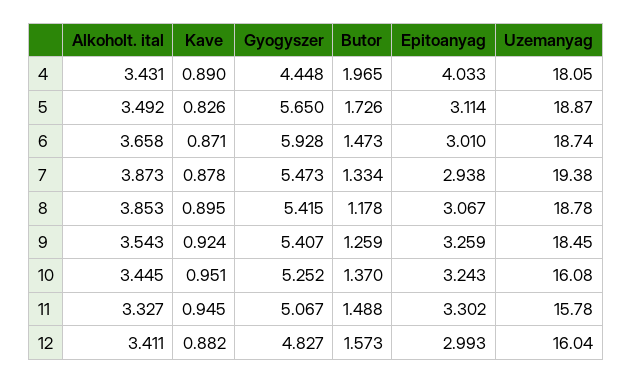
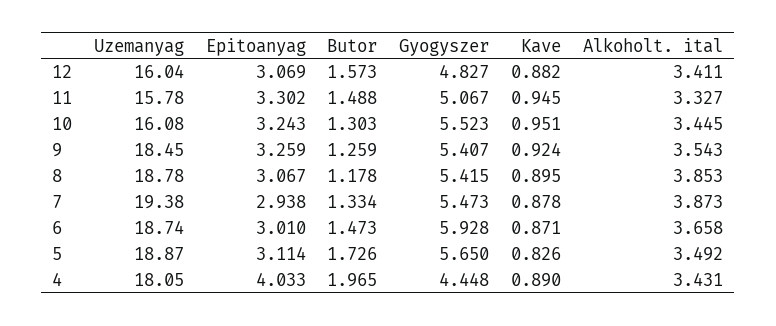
Gyogyszer, 10: 5.252 -> 5.523
Butor, 10: 1.37 -> 1.303
Epitoanyag, 12: 2.993 -> 3.069

